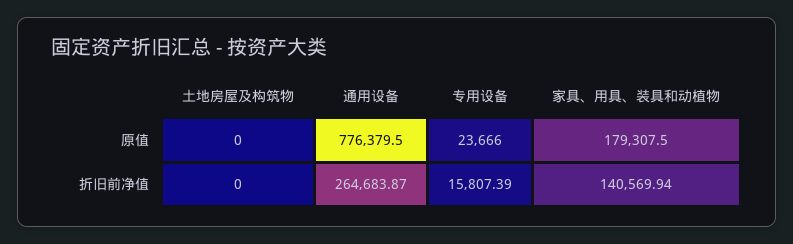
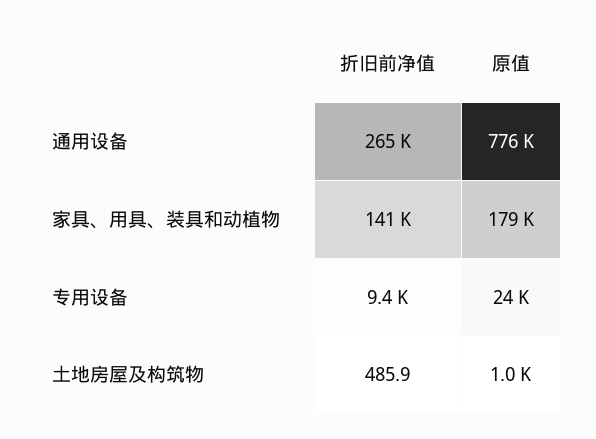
土地房屋及构筑物, 原值: 0 -> 1000
土地房屋及构筑物, 折旧前净值: 0 -> 485.9
专用设备, 折旧前净值: 15807.39 -> 9400

